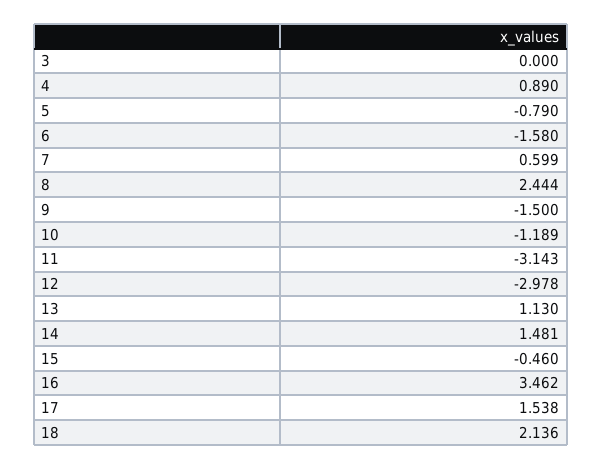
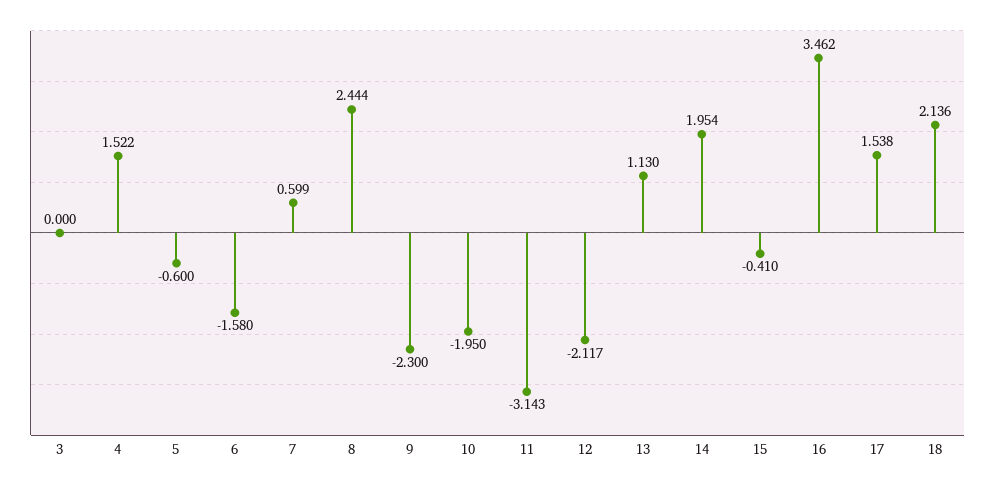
4: 0.89 -> 1.522
5: -0.79 -> -0.6
9: -1.5 -> -2.3
10: -1.189 -> -1.95
12: -2.978 -> -2.117
14: 1.481 -> 1.954
15: -0.46 -> -0.41

